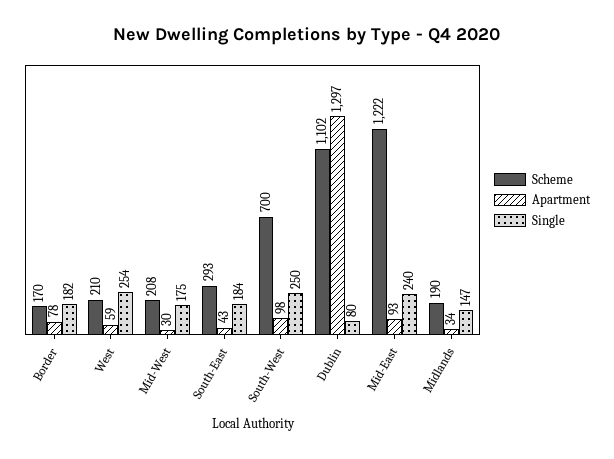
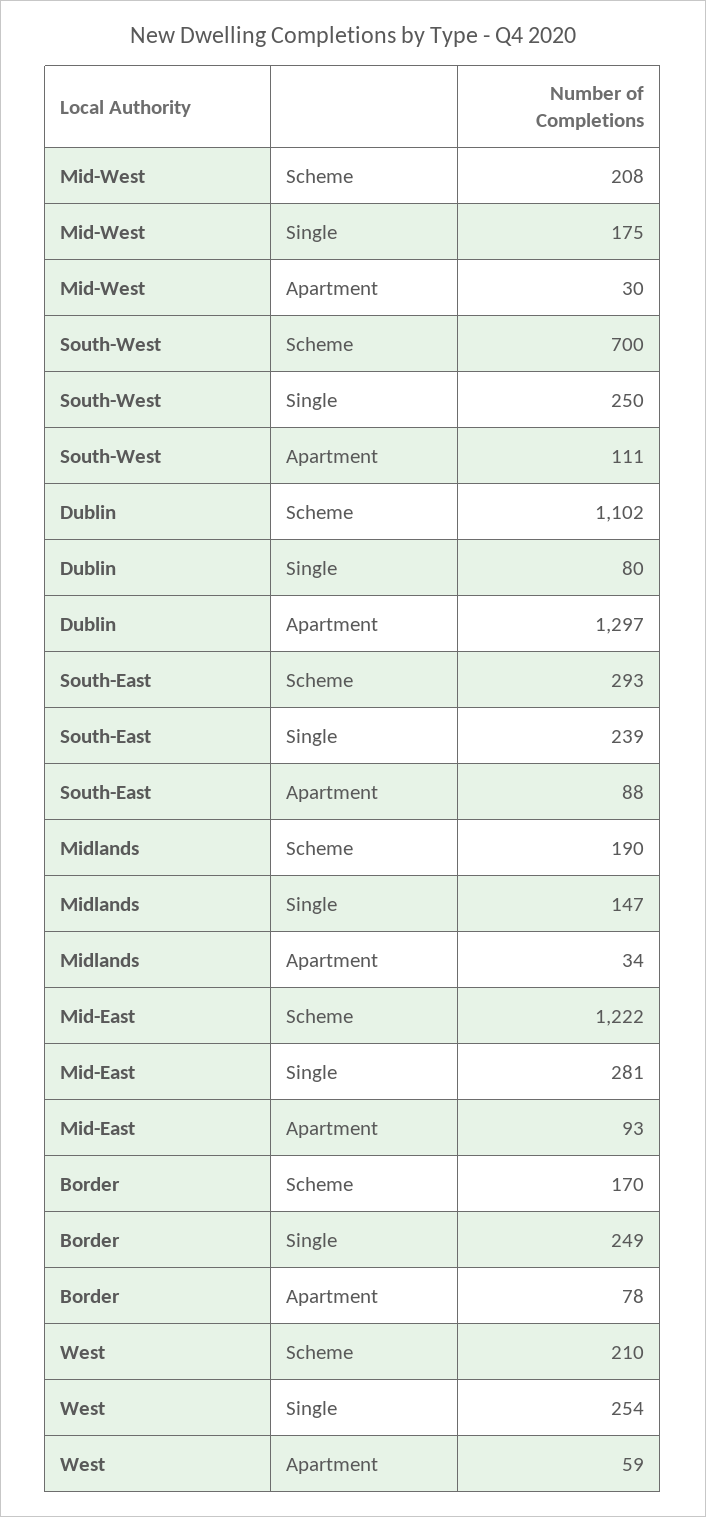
Single, Border: 182 -> 249
Apartment, South-East: 43 -> 88
Single, South-East: 184 -> 239
Apartment, South-West: 98 -> 111
Single, Mid-East: 240 -> 281

